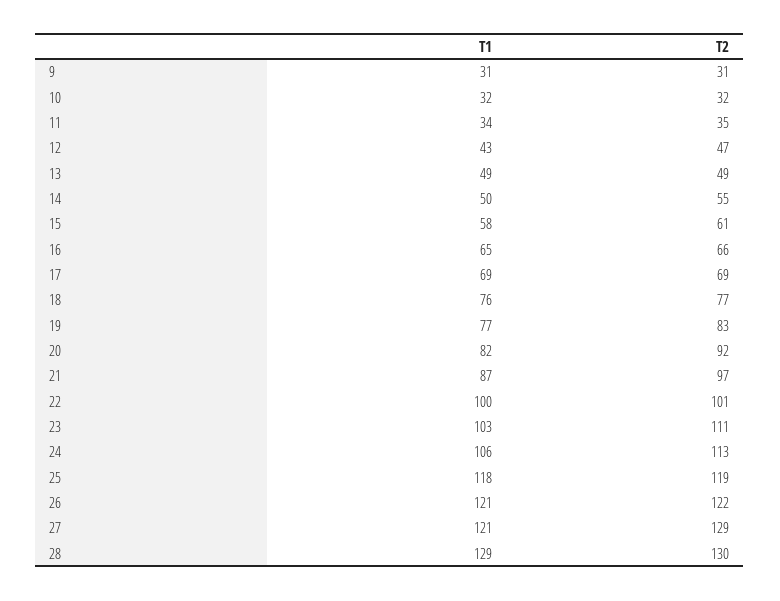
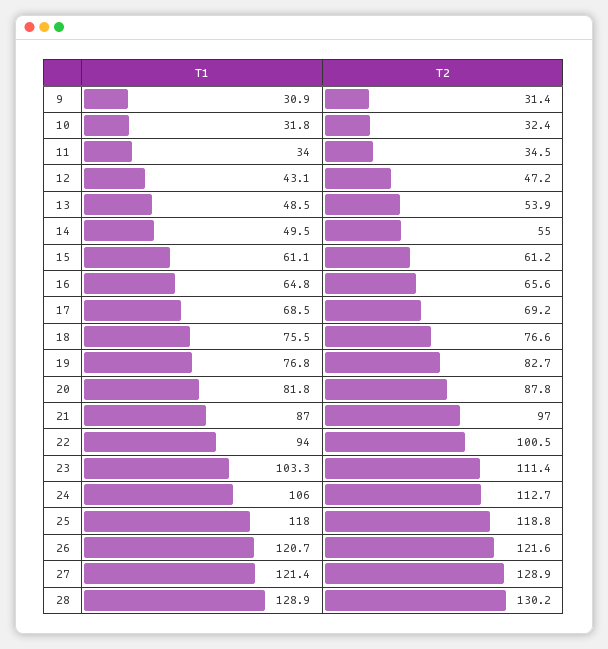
T2, 13: 49 -> 53.9
T1, 15: 58 -> 61.1
T2, 20: 92 -> 87.8
T1, 22: 100 -> 94

